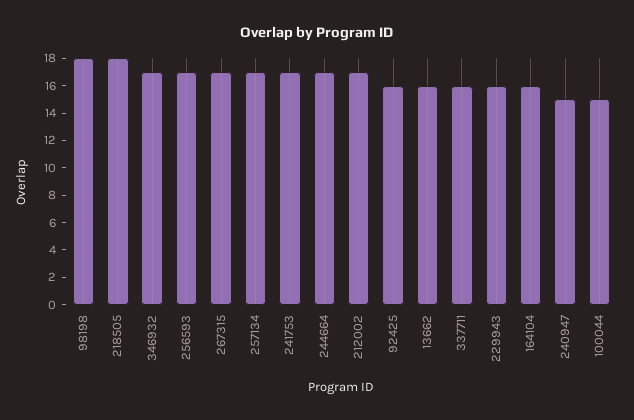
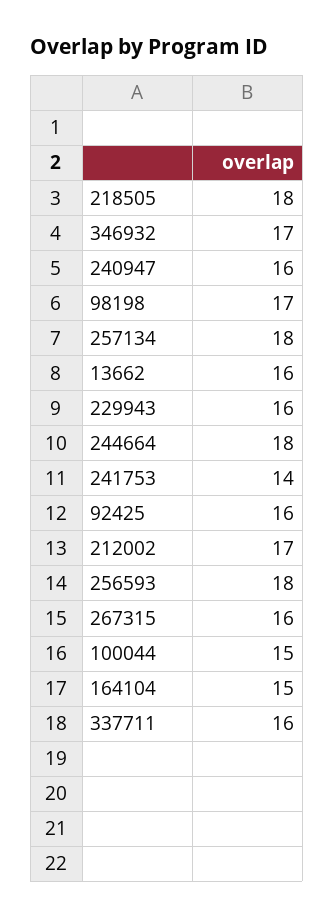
98198: 18 -> 17
256593: 17 -> 18
267315: 17 -> 16
257134: 17 -> 18
241753: 17 -> 14
244664: 17 -> 18
164104: 16 -> 15
240947: 15 -> 16

